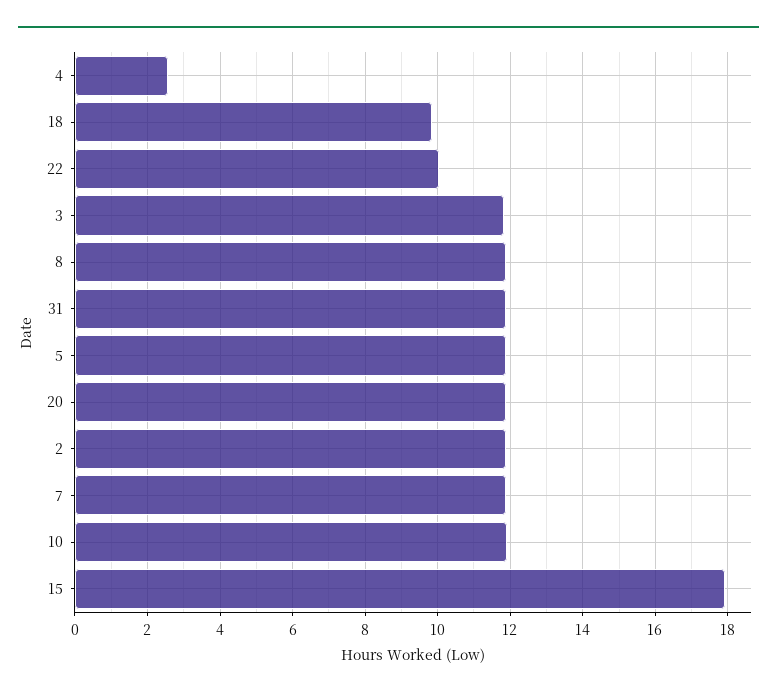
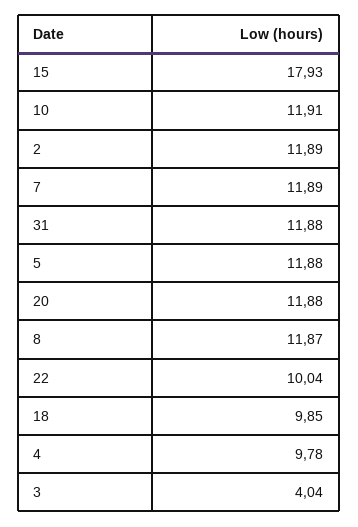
4: 2.6 -> 9.78
3: 11.8 -> 4.04

